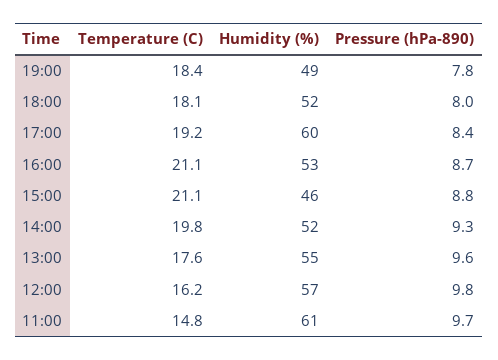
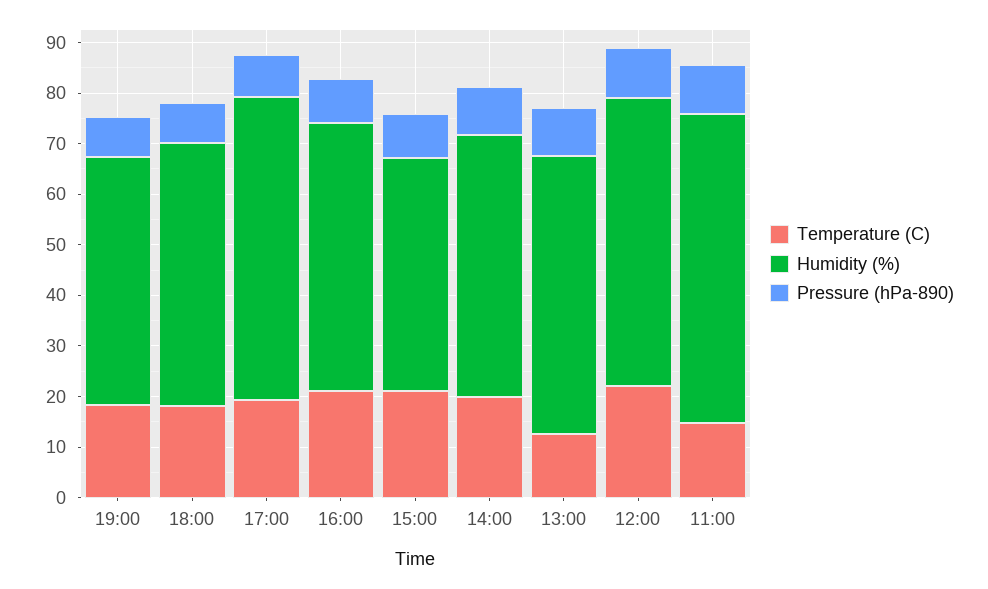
Temperature (C), 13:00: 17.6 -> 12
Temperature (C), 12:00: 16.2 -> 22

